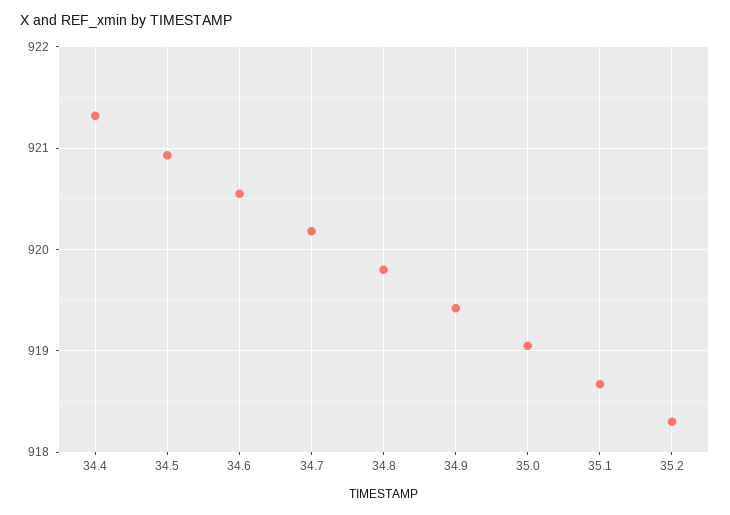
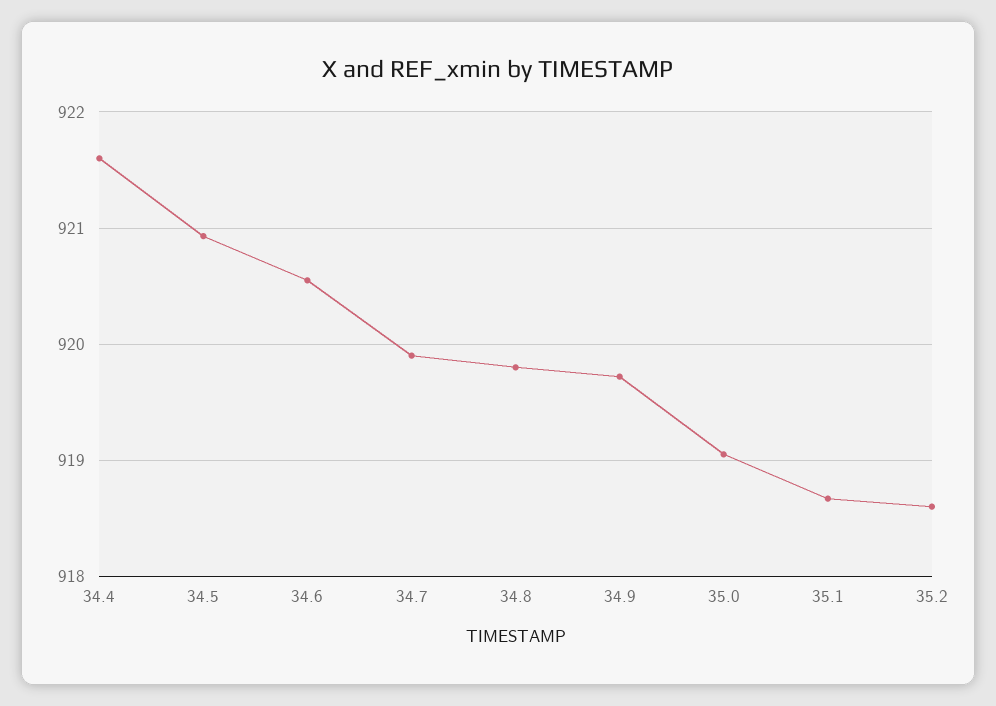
34.4: 921.3 -> 921.6
34.7: 920.2 -> 919.9
34.9: 919.4 -> 919.7
35.2: 918.3 -> 918.6

